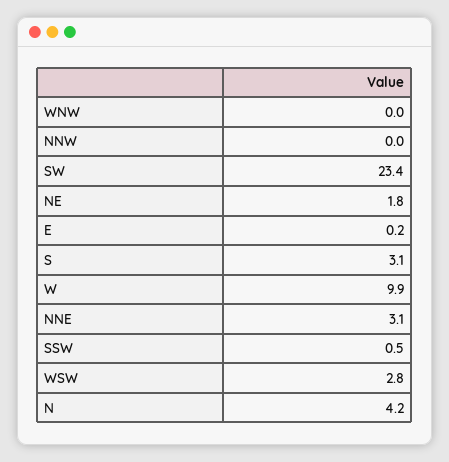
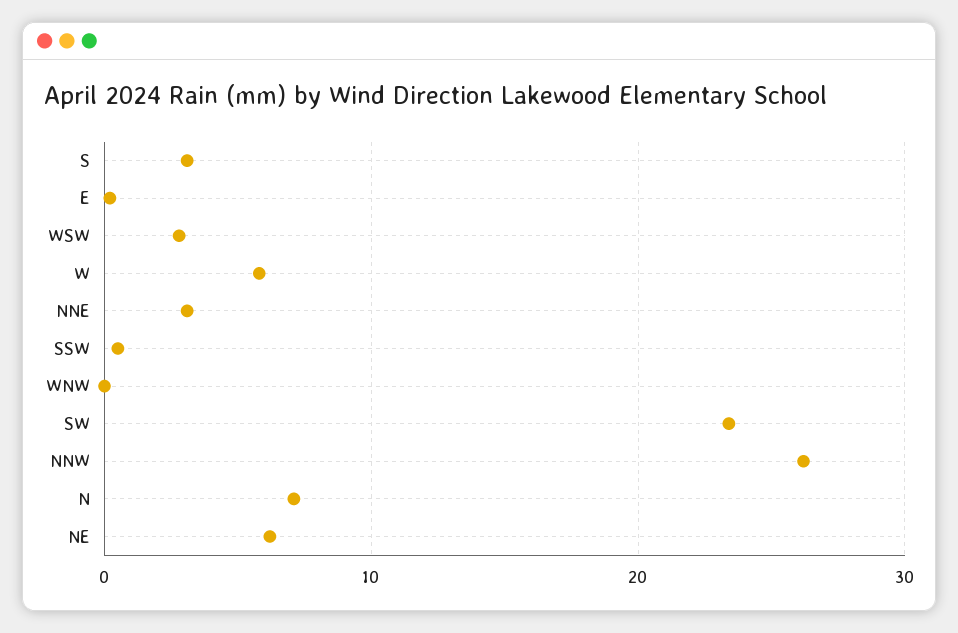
NNW: 0 -> 26
NE: 1.8 -> 6
W: 9.9 -> 6
N: 4.2 -> 7

